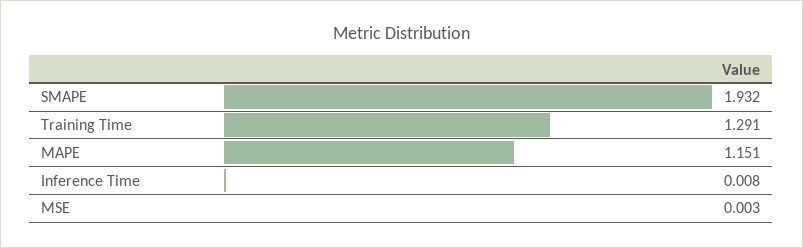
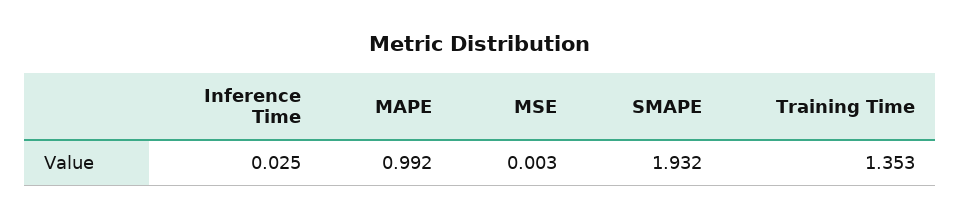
Training Time: 1.291 -> 1.353
MAPE: 1.151 -> 0.992
Inference Time: 0.008 -> 0.025

